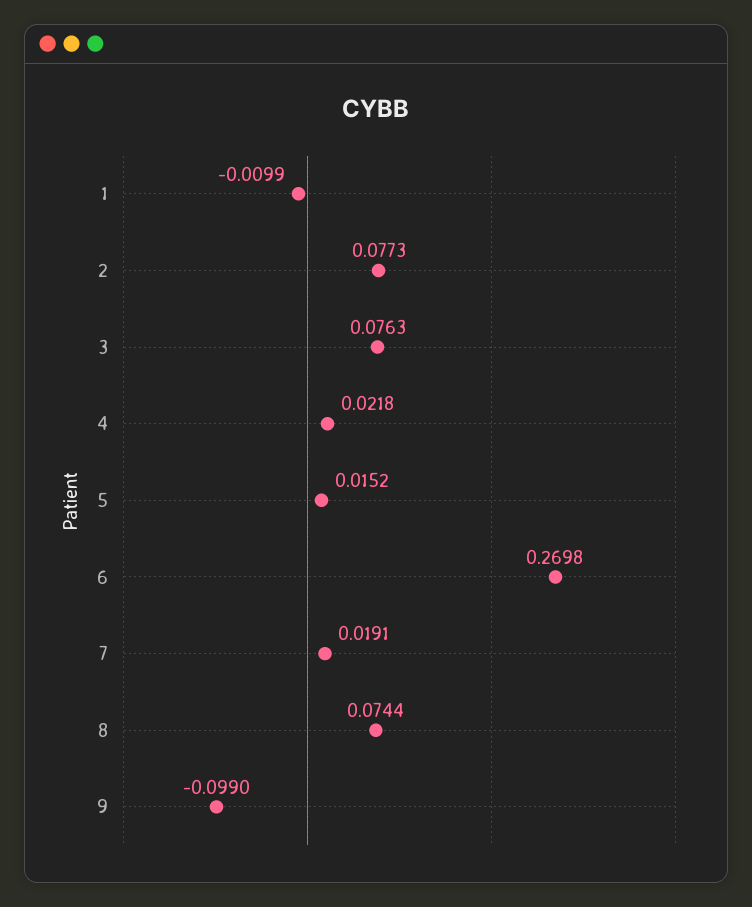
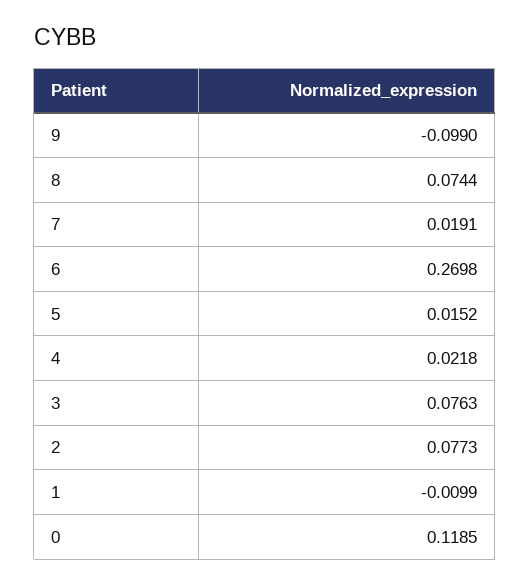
0: none -> 0.1185

